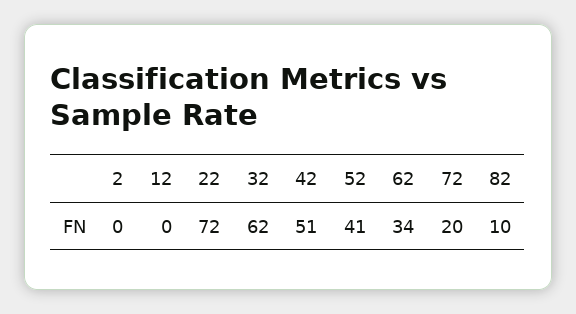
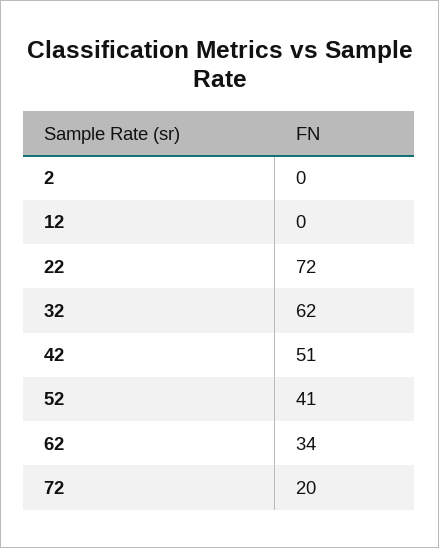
82: 10 -> none

